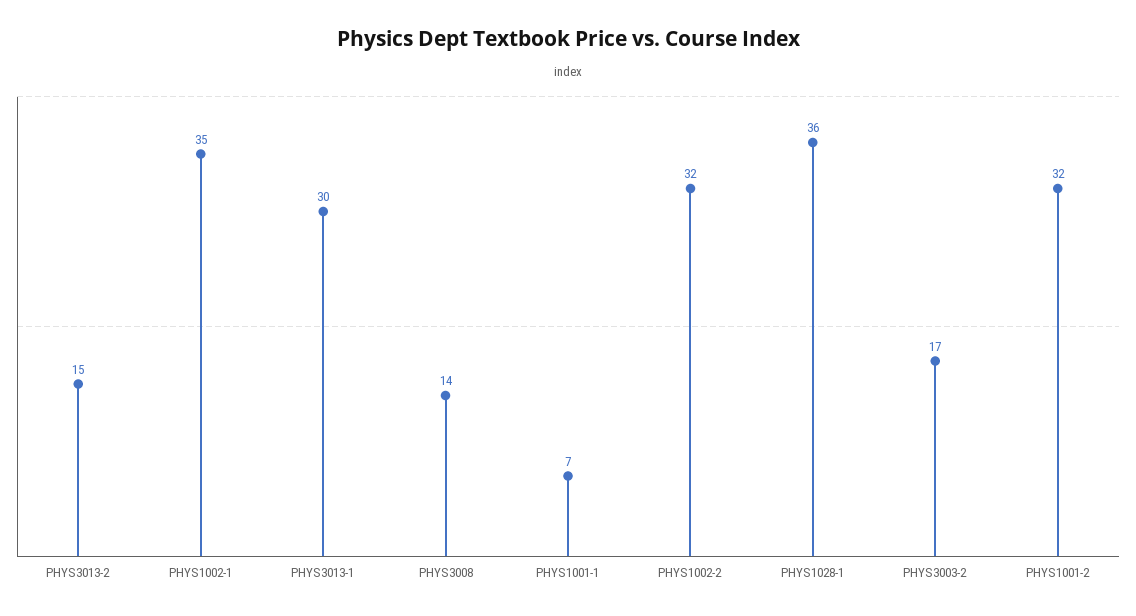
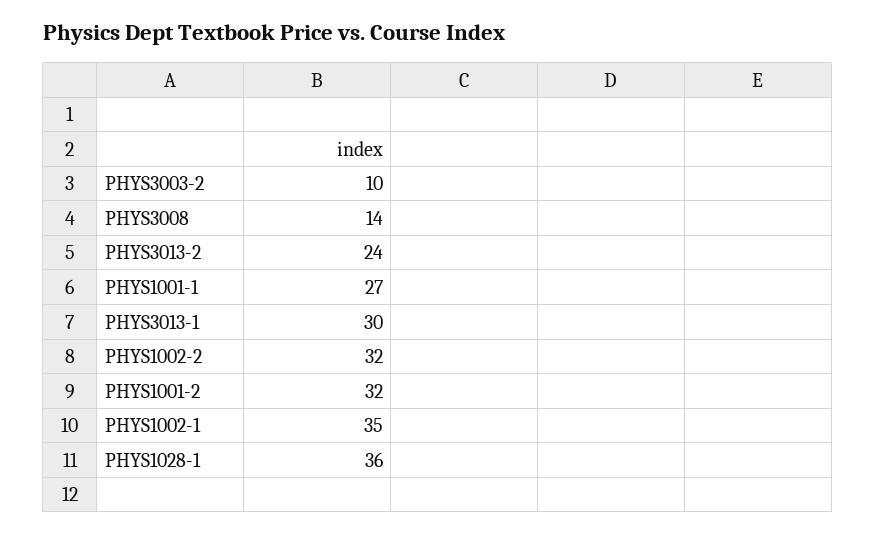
PHYS3013-2: 15 -> 24
PHYS1001-1: 7 -> 27
PHYS3003-2: 17 -> 10

